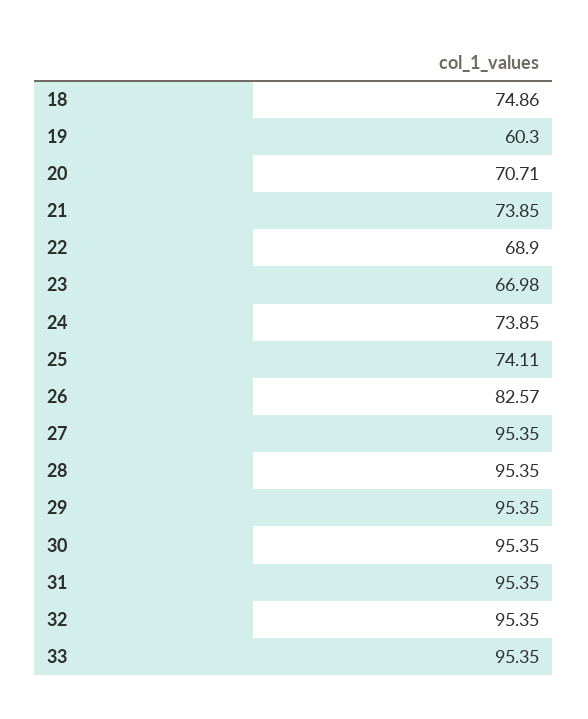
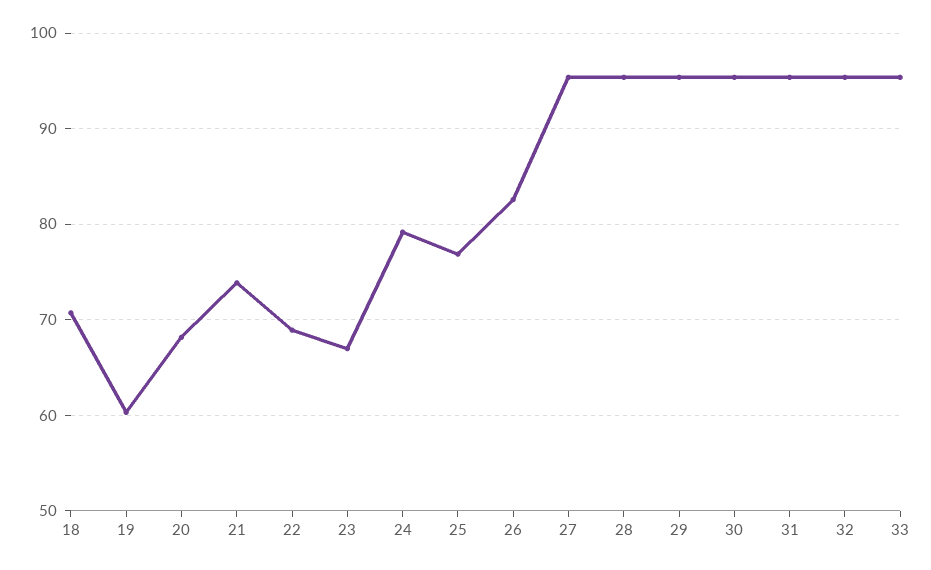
18: 74.86 -> 71
20: 70.71 -> 68
24: 73.85 -> 79
25: 74.11 -> 77

